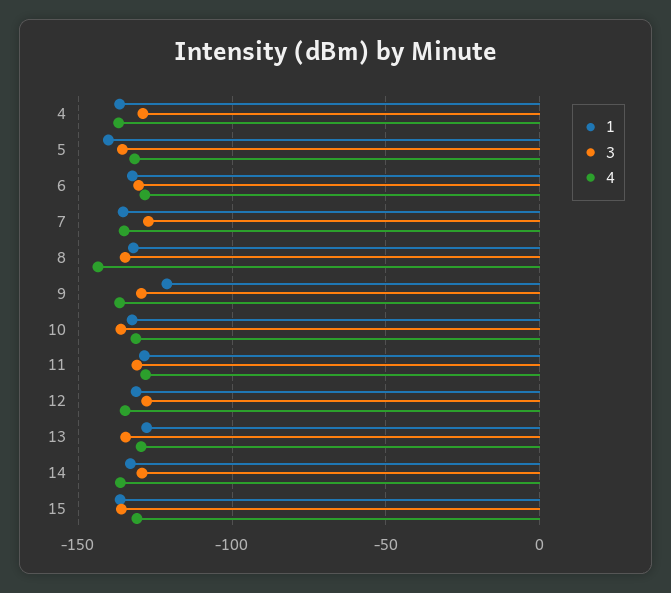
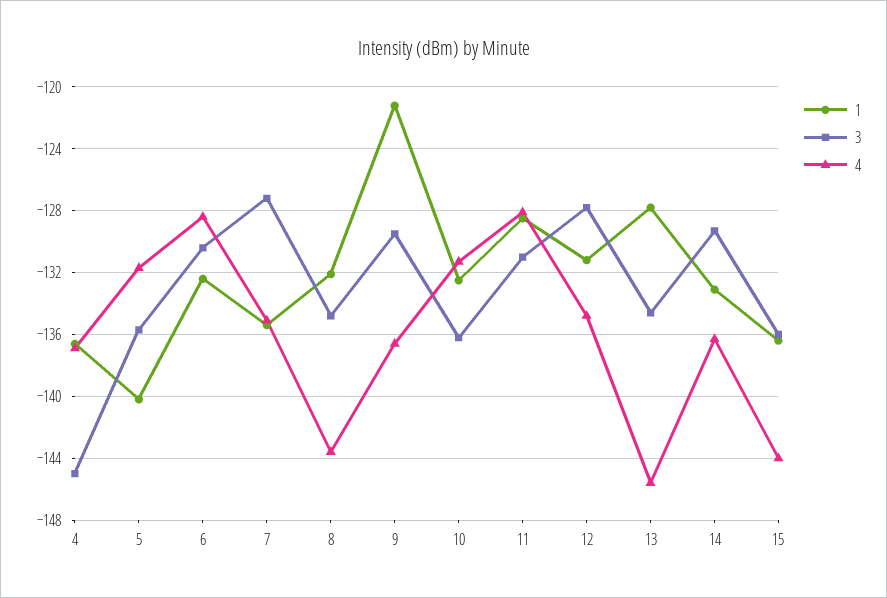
3, 4: -130 -> -145
4, 13: -130 -> -145.5
4, 15: -130 -> -144

